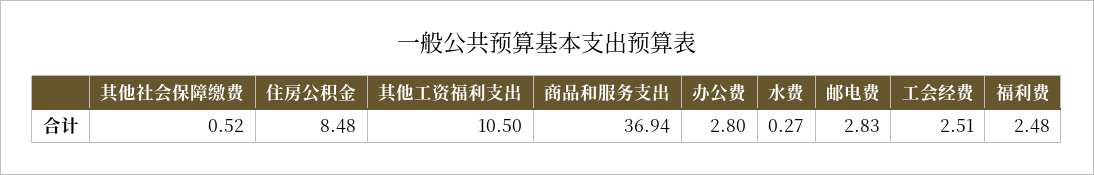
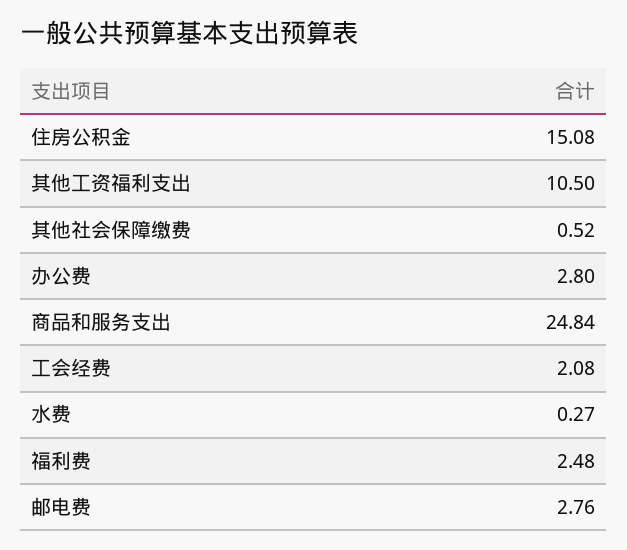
住房公积金: 8.48 -> 15.08
商品和服务支出: 36.94 -> 24.84
邮电费: 2.83 -> 2.76
工会经费: 2.51 -> 2.08

